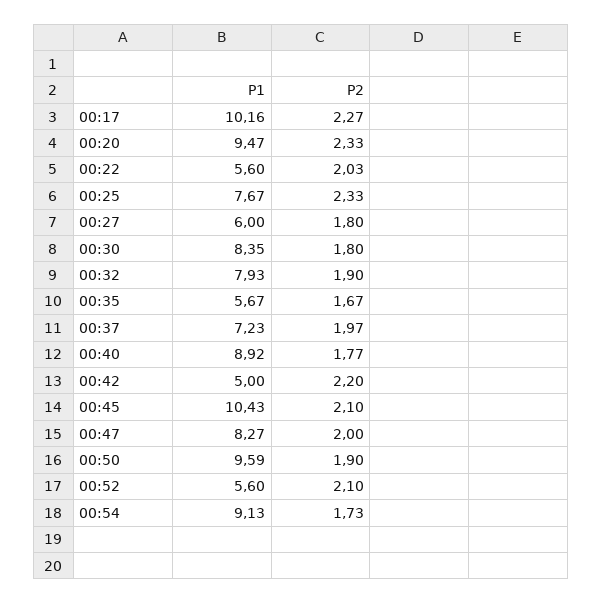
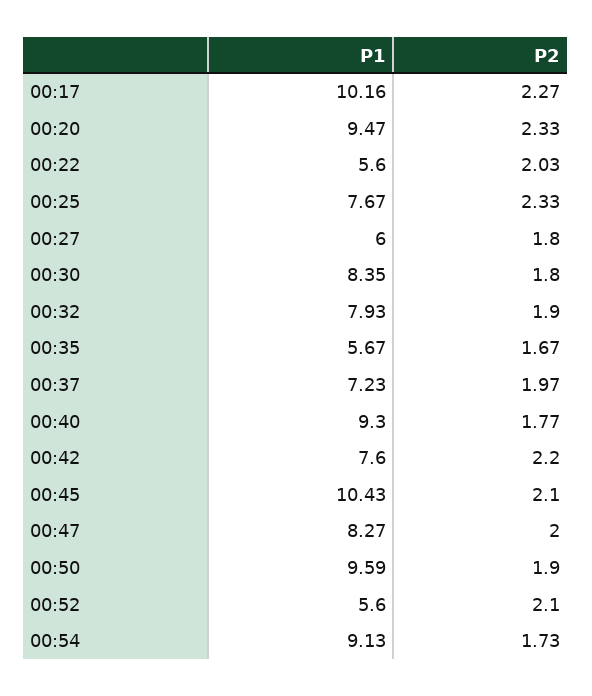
P1, 00:40: 8.92 -> 9.3
P1, 00:42: 5 -> 7.6

